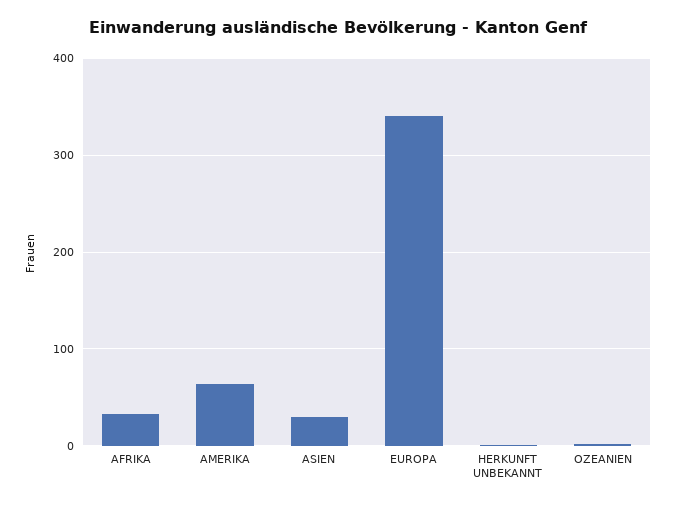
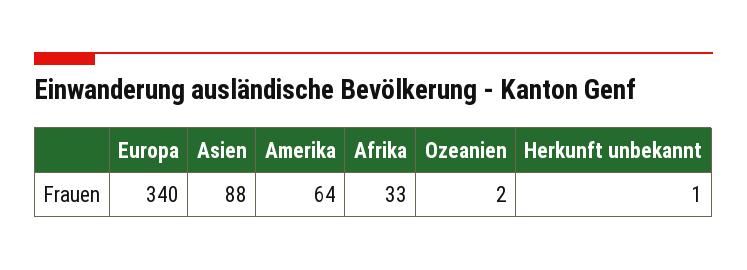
ASIEN: 30 -> 88

